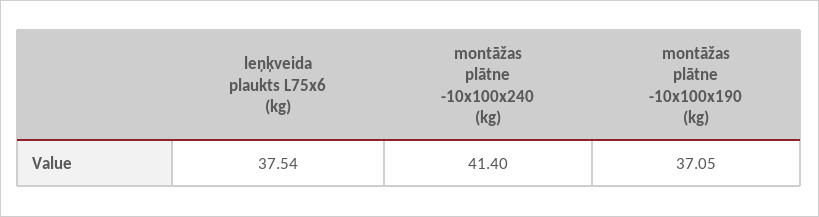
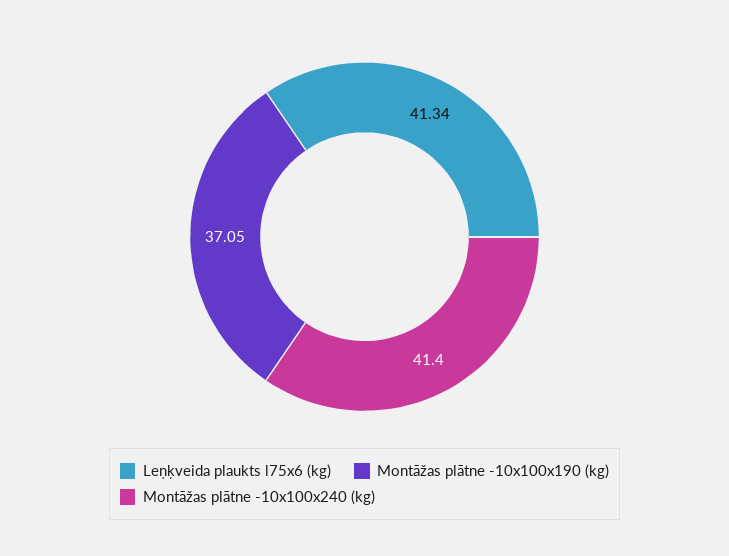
leņķveida plaukts L75x6 (kg): 37.54 -> 41.34

